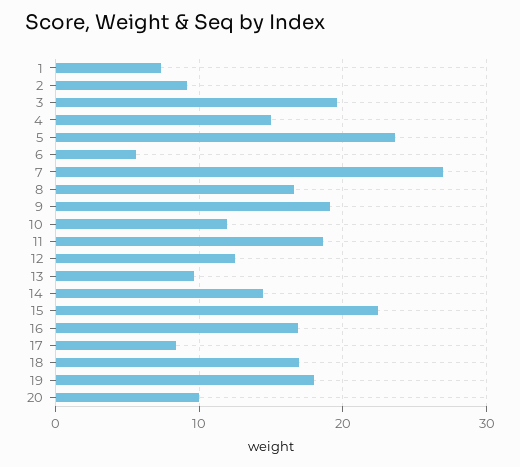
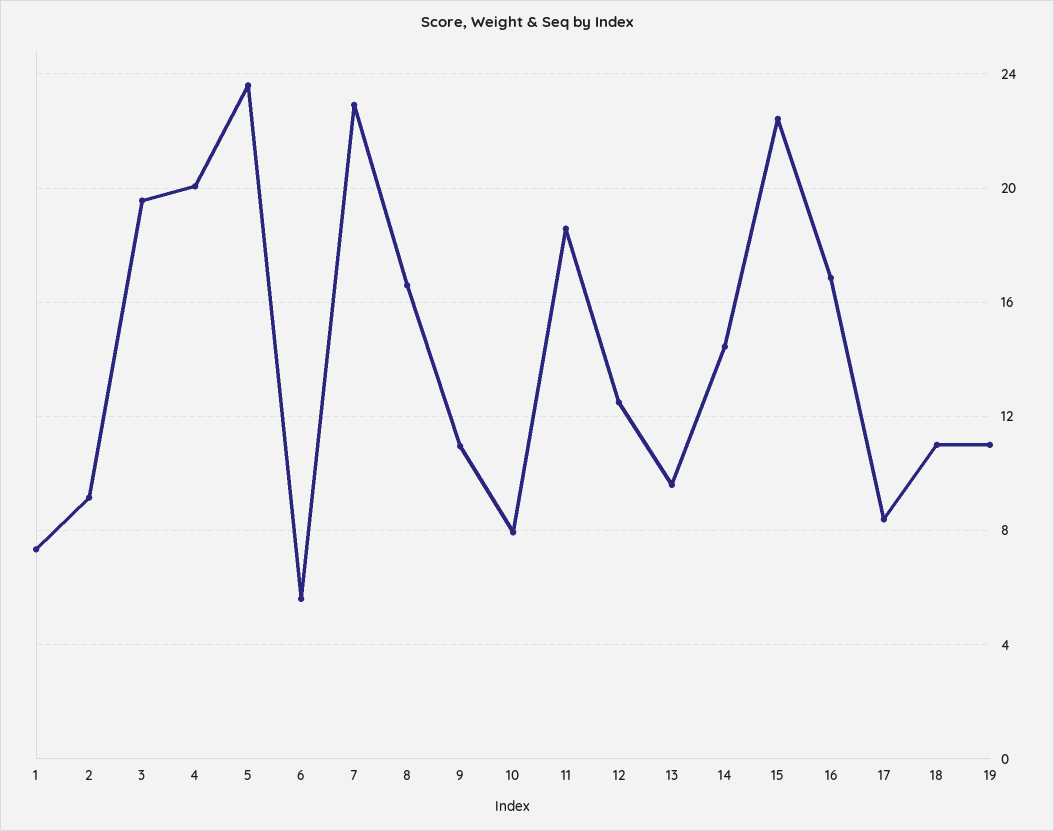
4: 15 -> 20
7: 27 -> 23
9: 19 -> 11
10: 12 -> 8
18: 17 -> 11
19: 18 -> 11
20: 10 -> none

